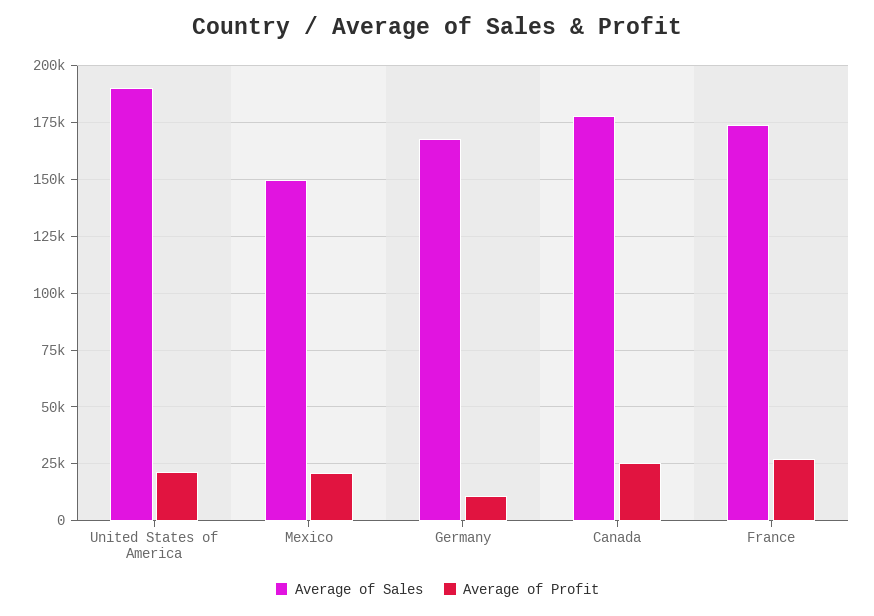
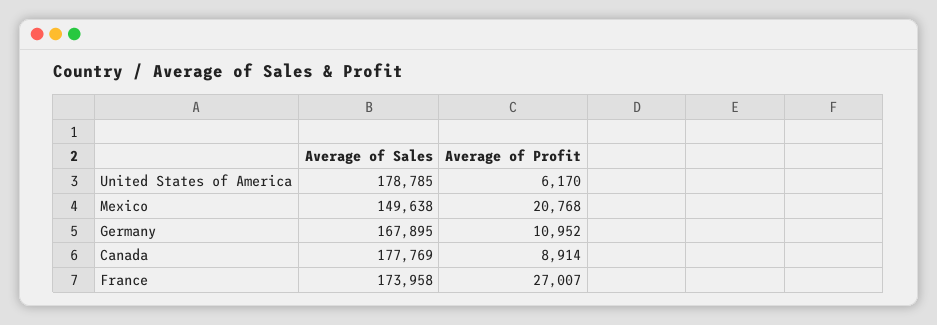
Average of Sales, United States of America: 190000 -> 178785
Average of Profit, United States of America: 20000 -> 6170
Average of Profit, Canada: 25000 -> 8914

